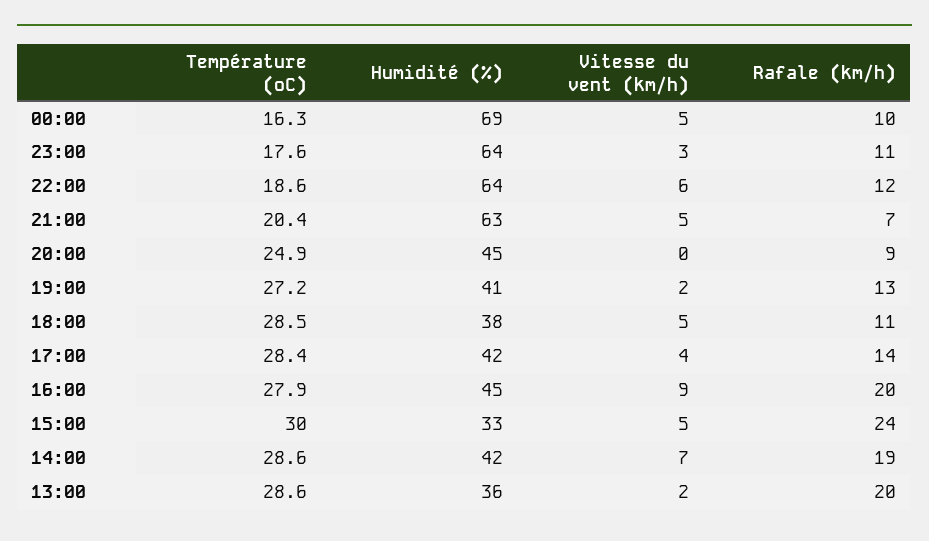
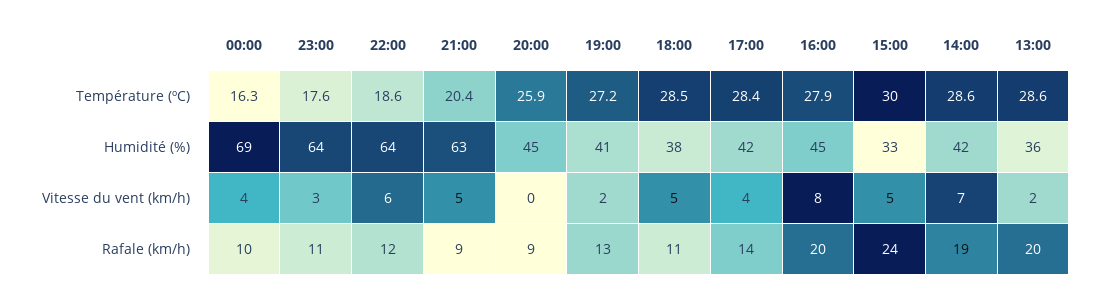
Vitesse du vent (km/h), 00:00: 5 -> 4
Rafale (km/h), 21:00: 7 -> 9
Température (ºC), 20:00: 24.9 -> 25.9
Vitesse du vent (km/h), 16:00: 9 -> 8

